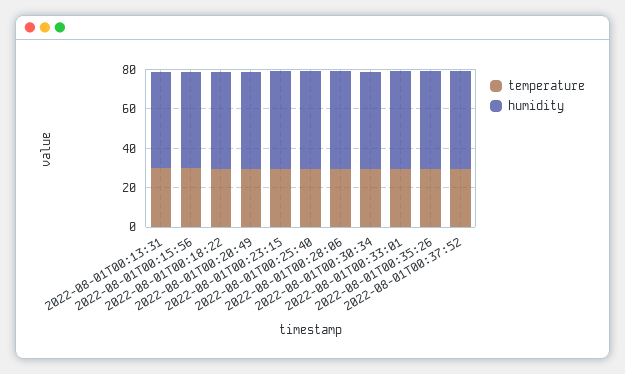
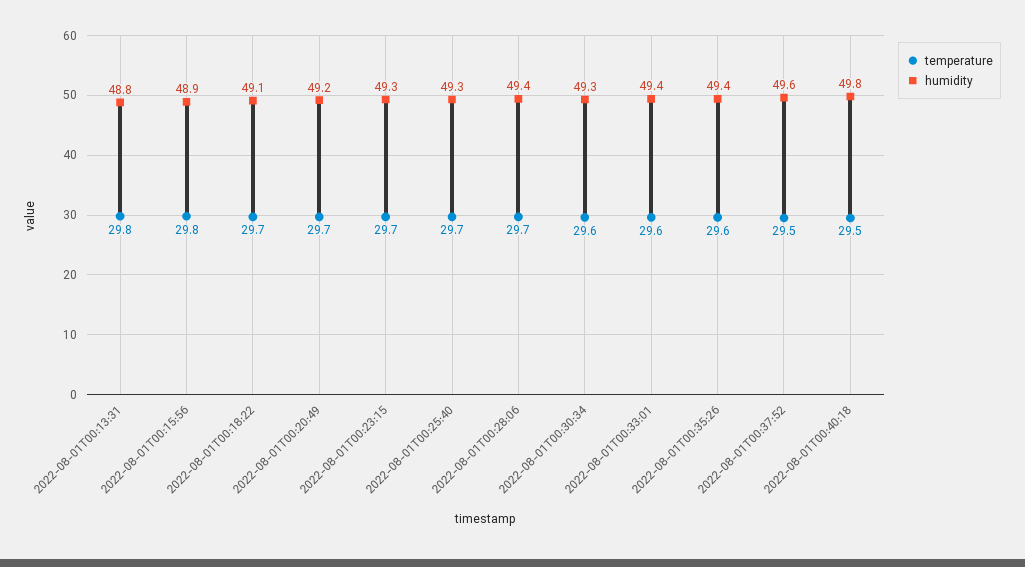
temperature, 2022-08-01T00:40:18: none -> 29.5
humidity, 2022-08-01T00:40:18: none -> 49.8

